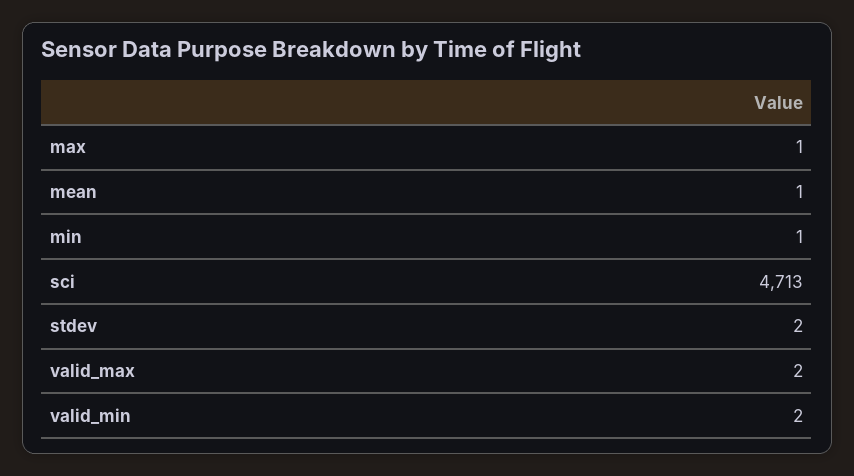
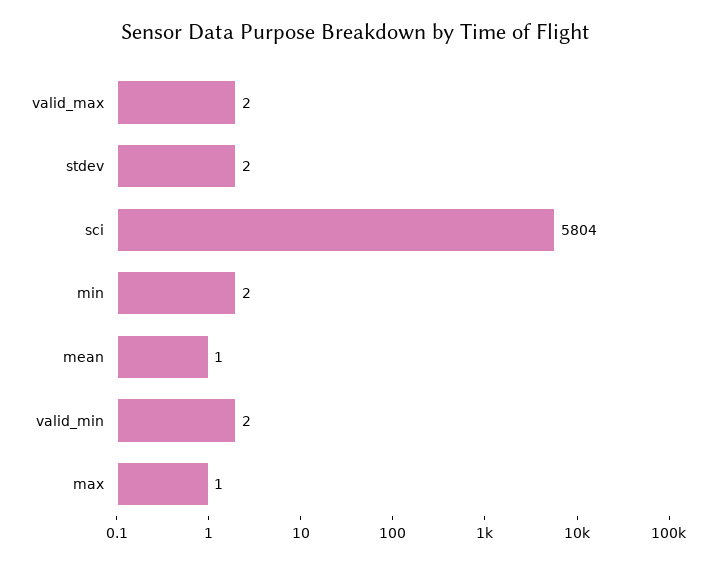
min: 1 -> 2
sci: 4713 -> 5804

